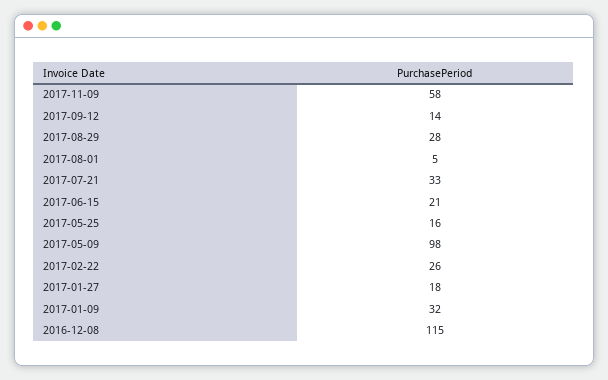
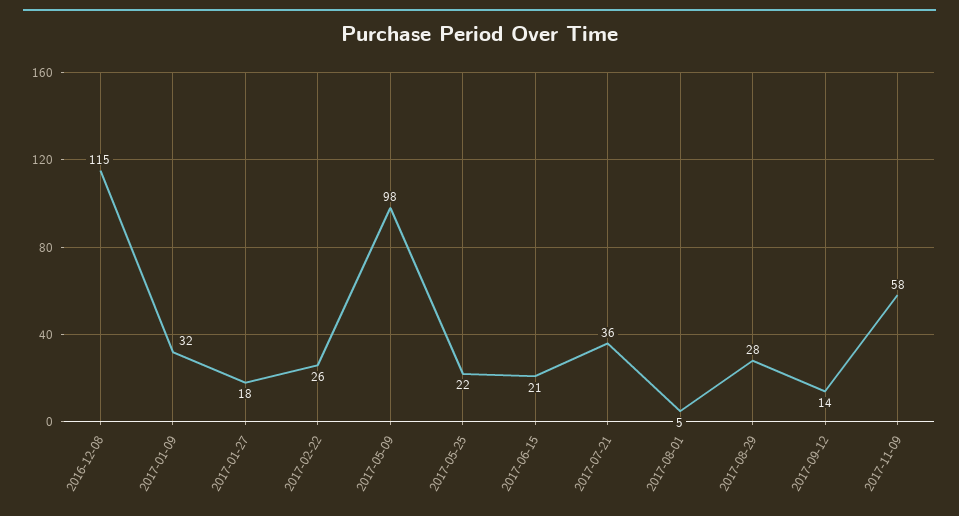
2017-07-21: 33 -> 36
2017-05-25: 16 -> 22

